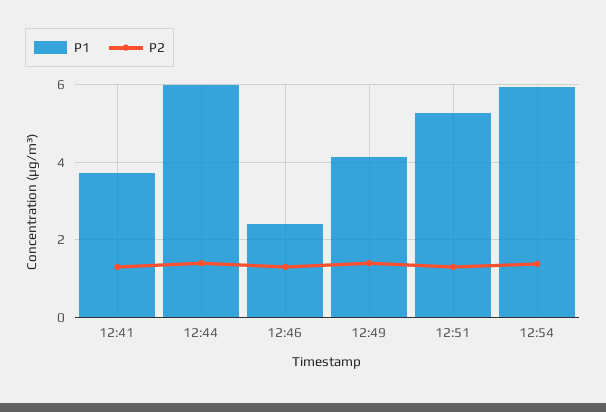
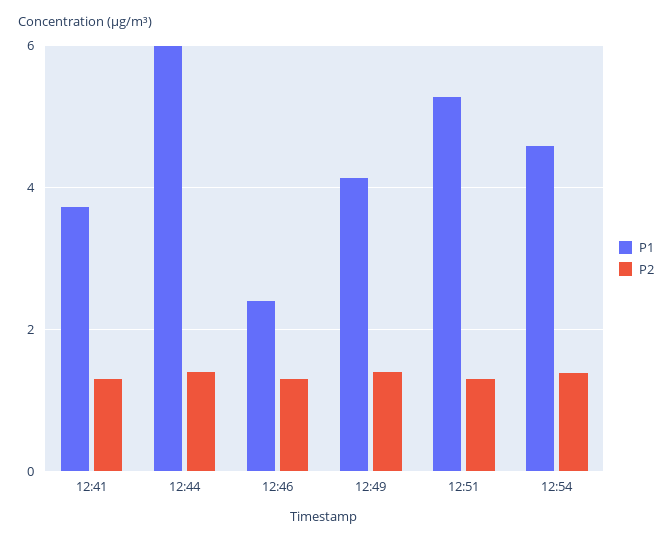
P1, 12:54: 6 -> 4.6

